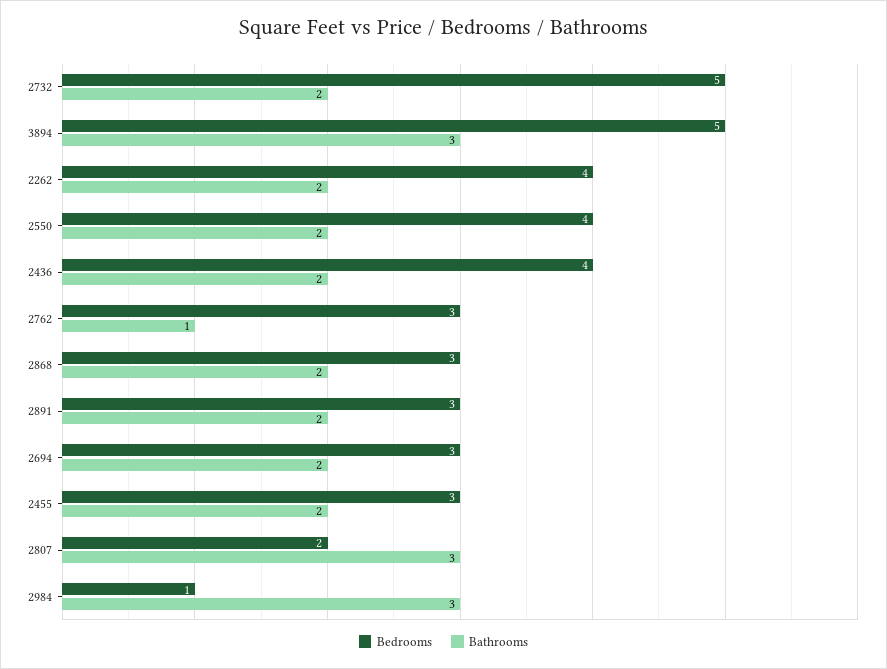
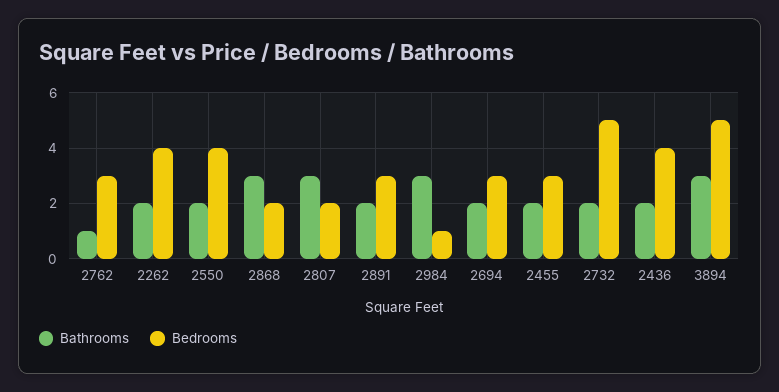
Bedrooms, 2868: 3 -> 2
Bathrooms, 2868: 2 -> 3

